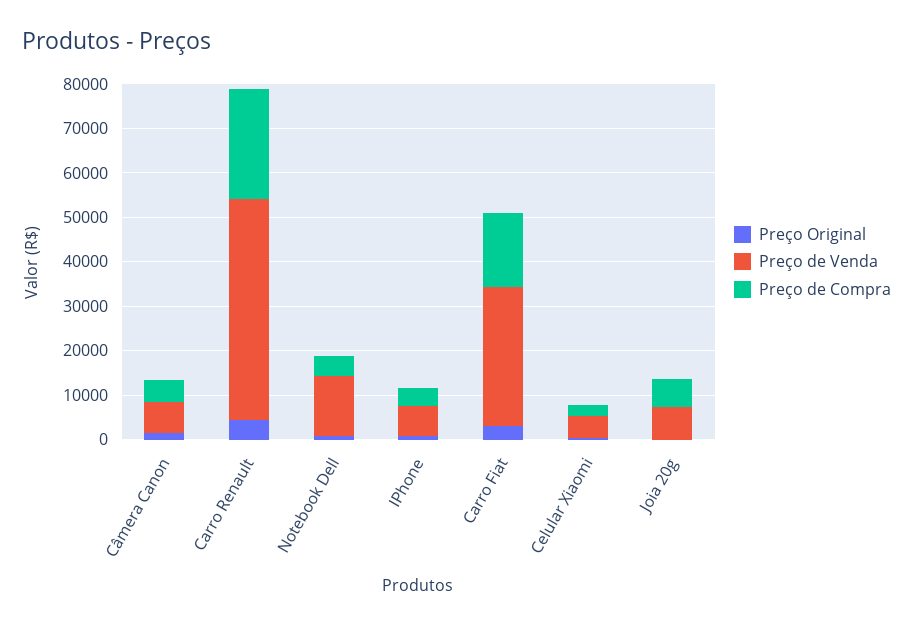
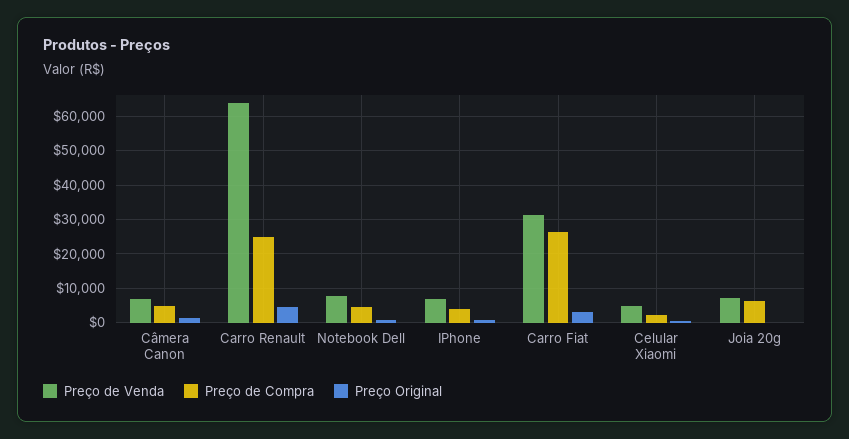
Preço de Venda, Carro Renault: 50000 -> 64000
Preço de Venda, Notebook Dell: 14000 -> 8000
Preço de Compra, Carro Fiat: 16000 -> 26000

